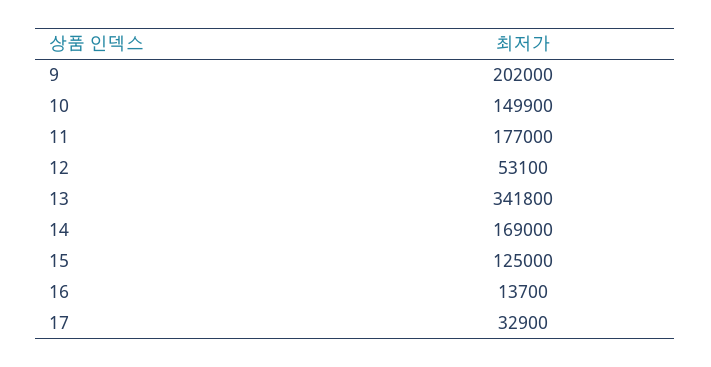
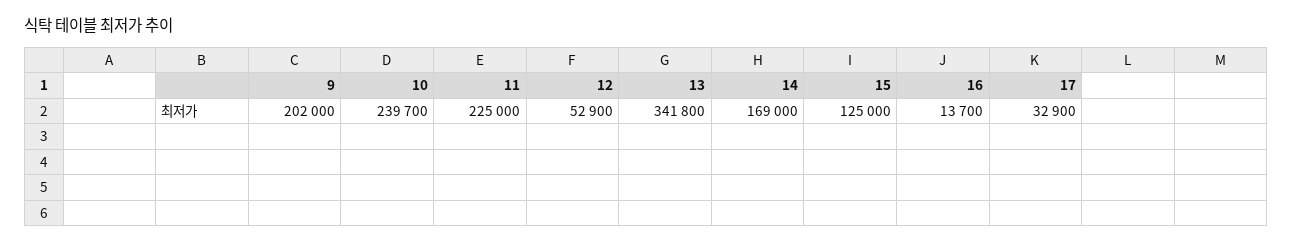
10: 149900 -> 239700
11: 177000 -> 225000
12: 53100 -> 52900

